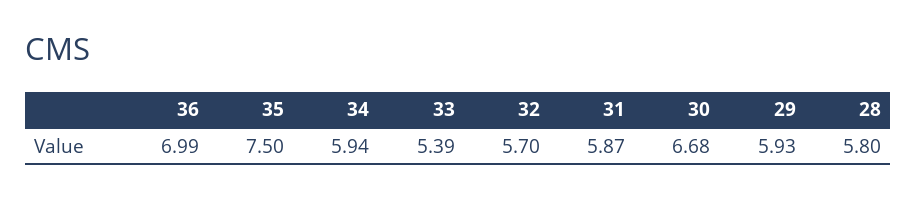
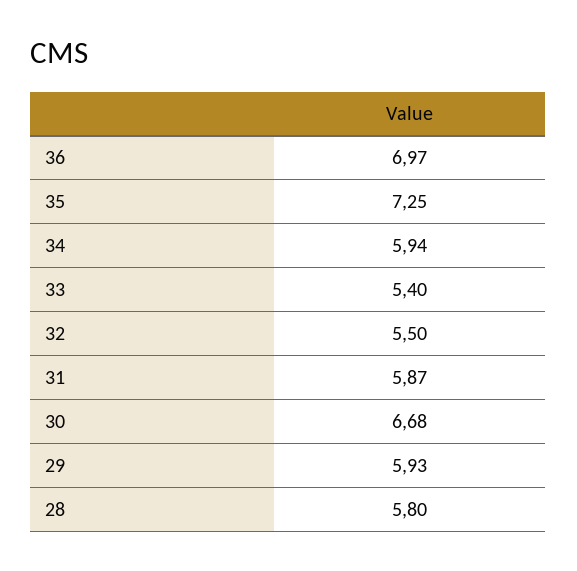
36: 6.99 -> 6.97
35: 7.5 -> 7.25
33: 5.39 -> 5.4
32: 5.7 -> 5.5

